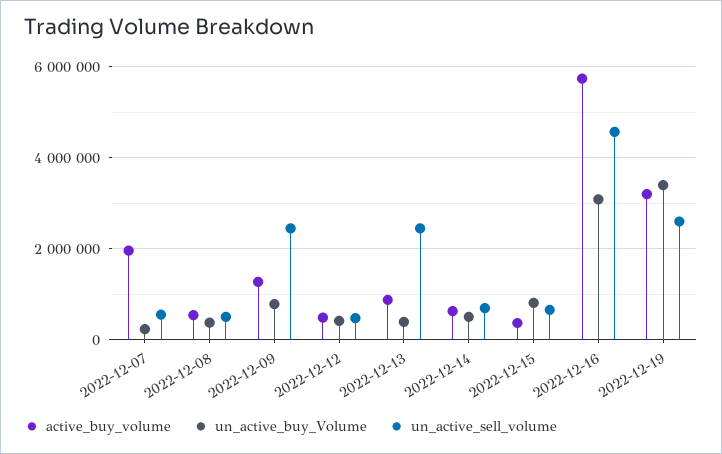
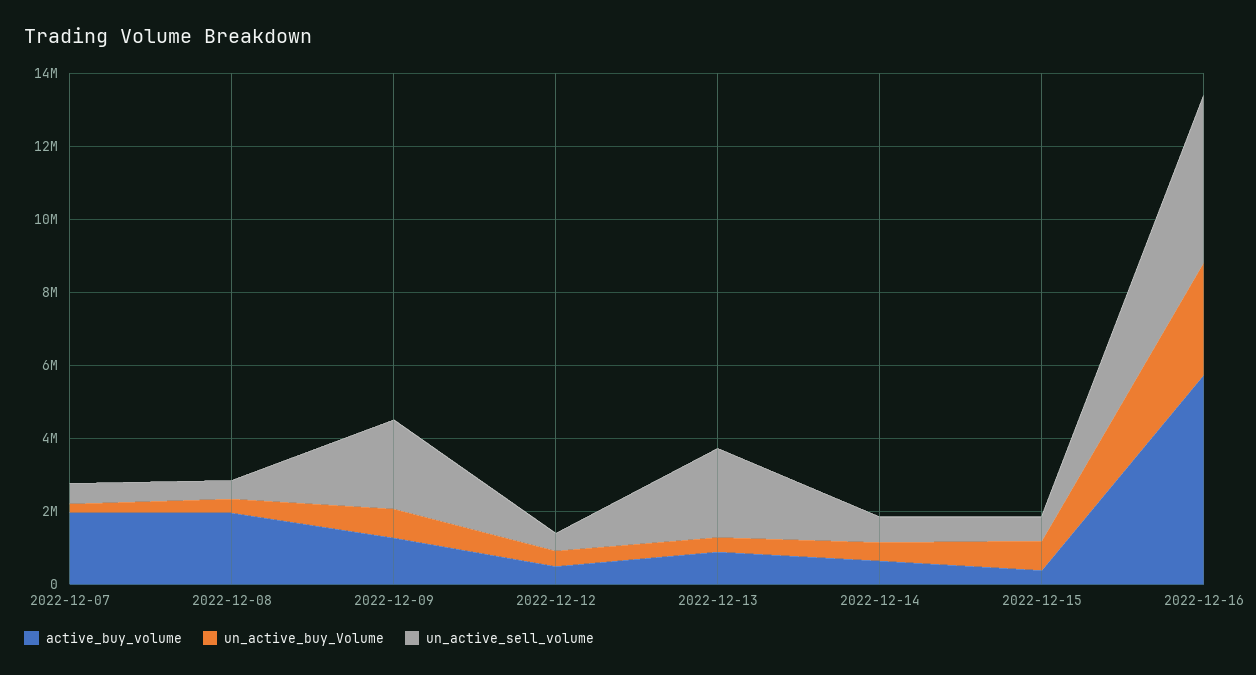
active_buy_volume, 2022-12-08: 600000 -> 2000000
active_buy_volume, 2022-12-19: 3200000 -> none
un_active_buy_Volume, 2022-12-19: 3400000 -> none
un_active_sell_volume, 2022-12-19: 2600000 -> none

